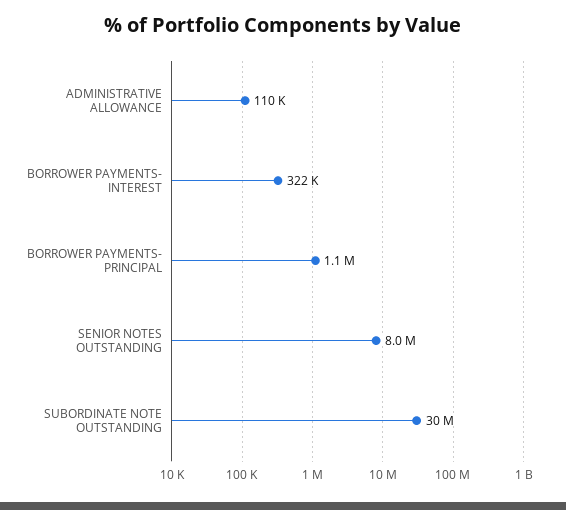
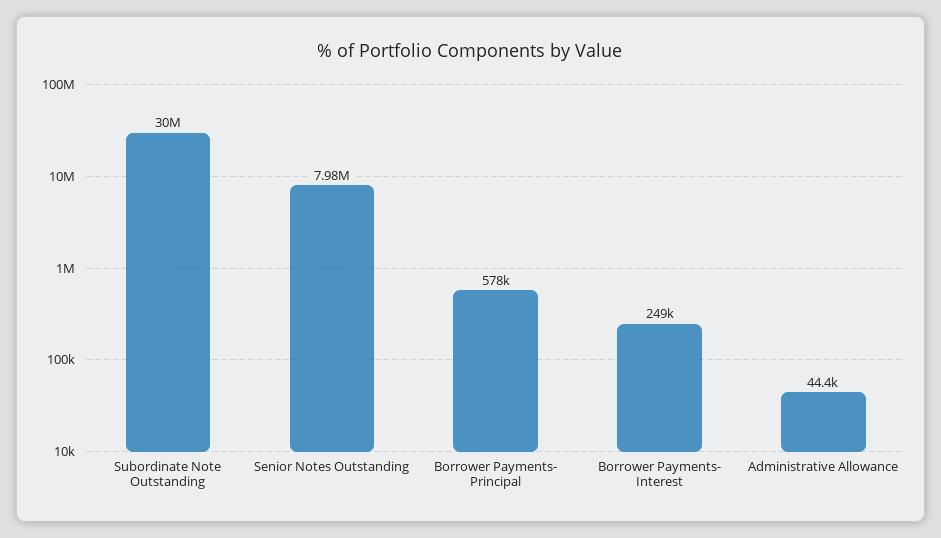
ADMINISTRATIVE ALLOWANCE: 110000 -> 44400
BORROWER PAYMENTS- INTEREST: 322000 -> 249000
BORROWER PAYMENTS- PRINCIPAL: 1100000 -> 578000

